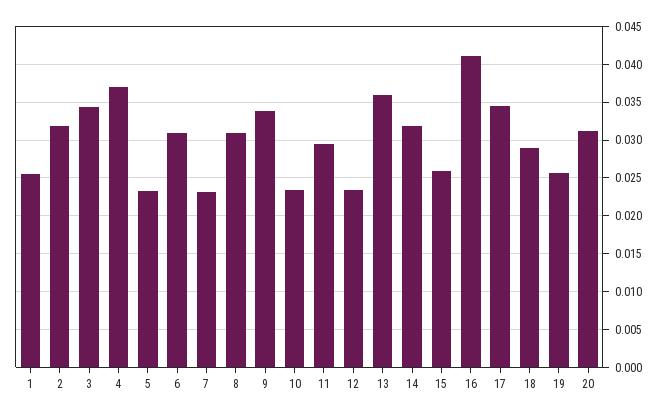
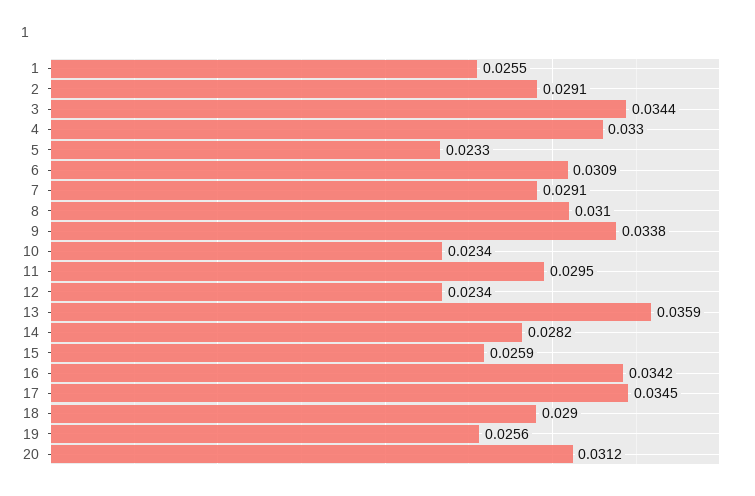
2: 0.032 -> 0.0291
4: 0.037 -> 0.033
7: 0.023 -> 0.0291
14: 0.032 -> 0.0282
16: 0.041 -> 0.0342

